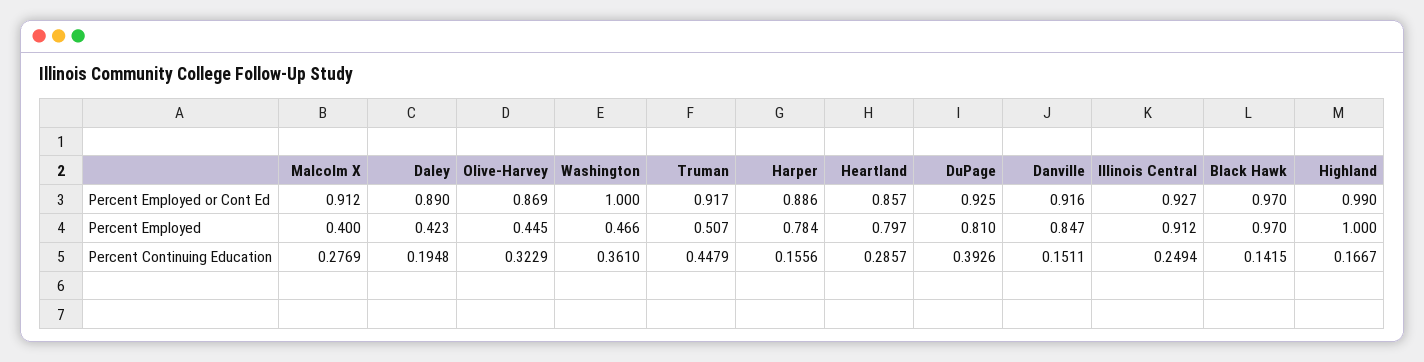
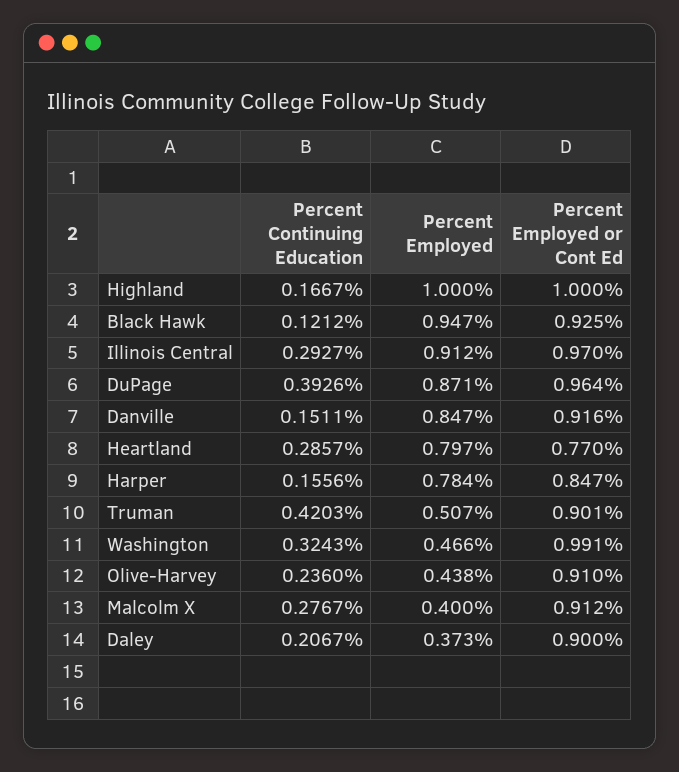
Daley, Percent Employed or Cont Ed: 0.89 -> 0.9
Olive-Harvey, Percent Employed or Cont Ed: 0.869 -> 0.91
Washington, Percent Employed or Cont Ed: 1 -> 0.991
Truman, Percent Employed or Cont Ed: 0.917 -> 0.901
Harper, Percent Employed or Cont Ed: 0.886 -> 0.847
Heartland, Percent Employed or Cont Ed: 0.857 -> 0.77
DuPage, Percent Employed or Cont Ed: 0.925 -> 0.964
Illinois Central, Percent Employed or Cont Ed: 0.927 -> 0.97
Black Hawk, Percent Employed or Cont Ed: 0.97 -> 0.925
Highland, Percent Employed or Cont Ed: 0.99 -> 1
Daley, Percent Employed: 0.423 -> 0.373
Olive-Harvey, Percent Employed: 0.445 -> 0.438
DuPage, Percent Employed: 0.81 -> 0.871
Black Hawk, Percent Employed: 0.97 -> 0.947
Malcolm X, Percent Continuing Education: 0.2769 -> 0.2767
Daley, Percent Continuing Education: 0.1948 -> 0.2067
Olive-Harvey, Percent Continuing Education: 0.3229 -> 0.236
Washington, Percent Continuing Education: 0.361 -> 0.3243
Truman, Percent Continuing Education: 0.4479 -> 0.4203
Illinois Central, Percent Continuing Education: 0.2494 -> 0.2927
Black Hawk, Percent Continuing Education: 0.1415 -> 0.1212

